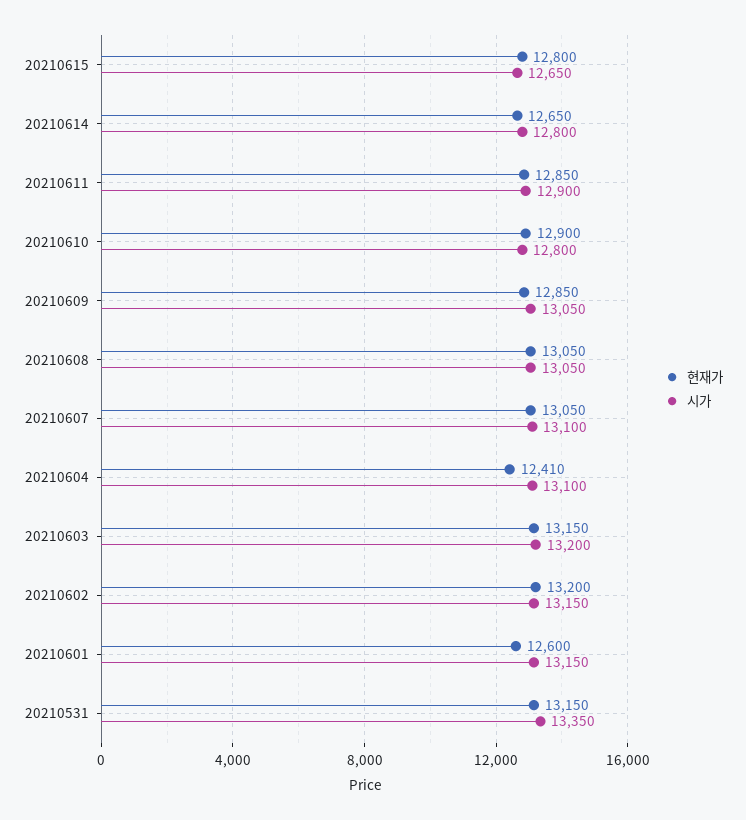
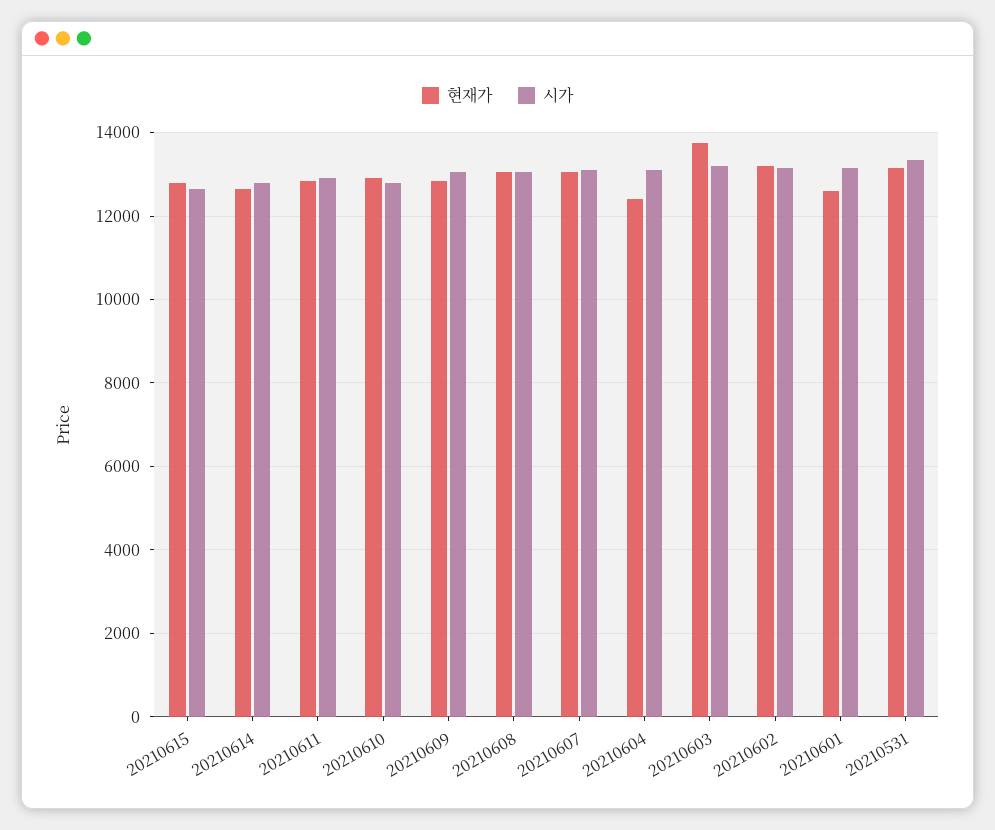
현재가, 20210603: 13150 -> 13800

